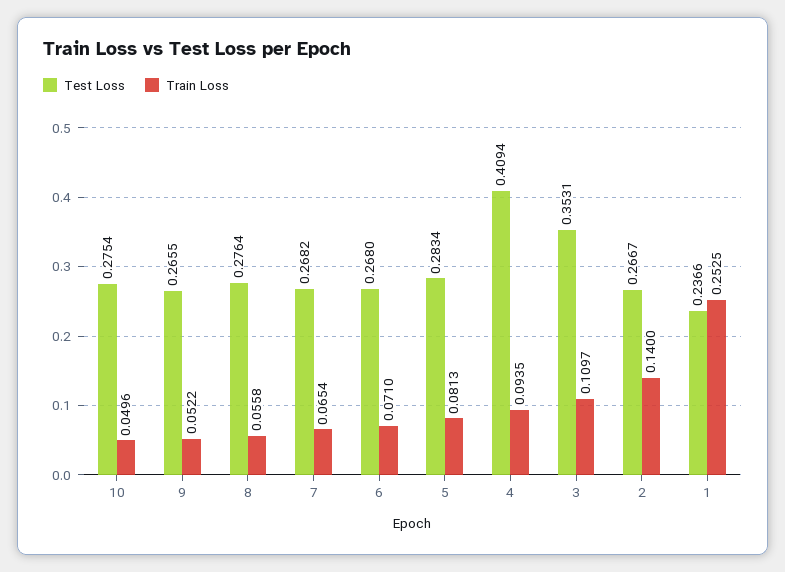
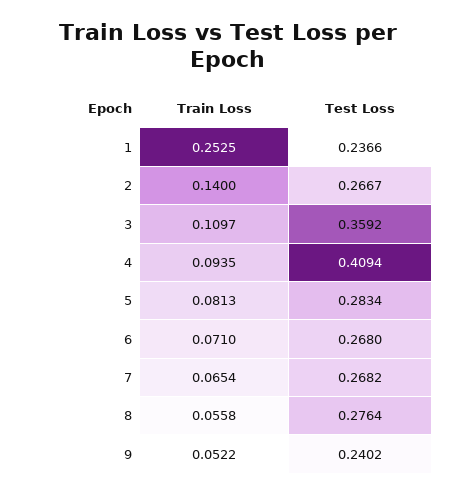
Test Loss, 10: 0.2754 -> none
Train Loss, 10: 0.0496 -> none
Test Loss, 9: 0.2655 -> 0.2402
Test Loss, 3: 0.3531 -> 0.3592

